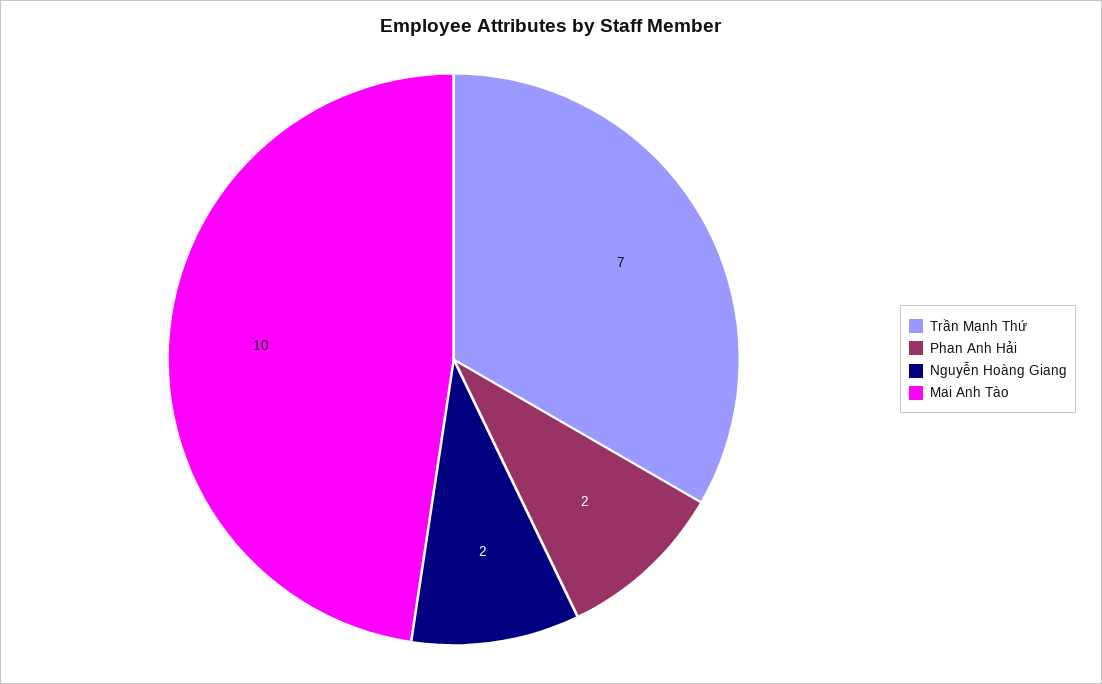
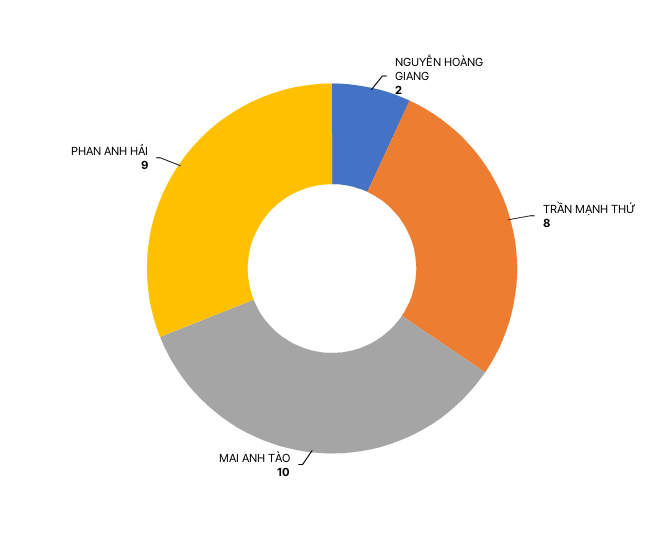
Trần Mạnh Thứ: 7 -> 8
Phan Anh Hải: 2 -> 9

